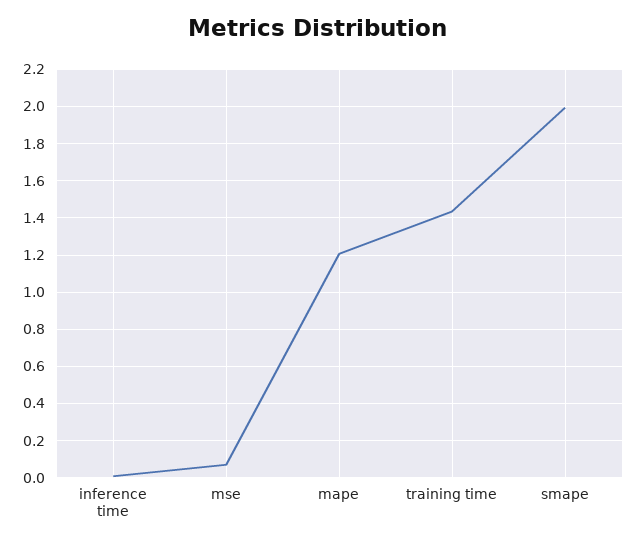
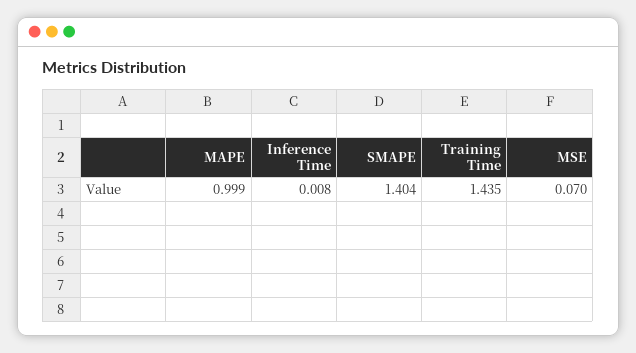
mape: 1.2 -> 0.999
smape: 2 -> 1.404

